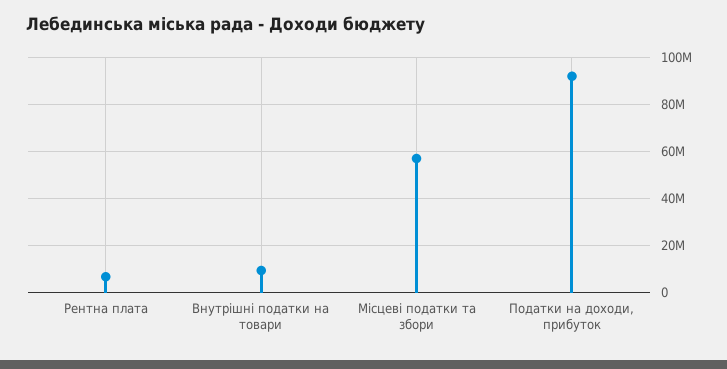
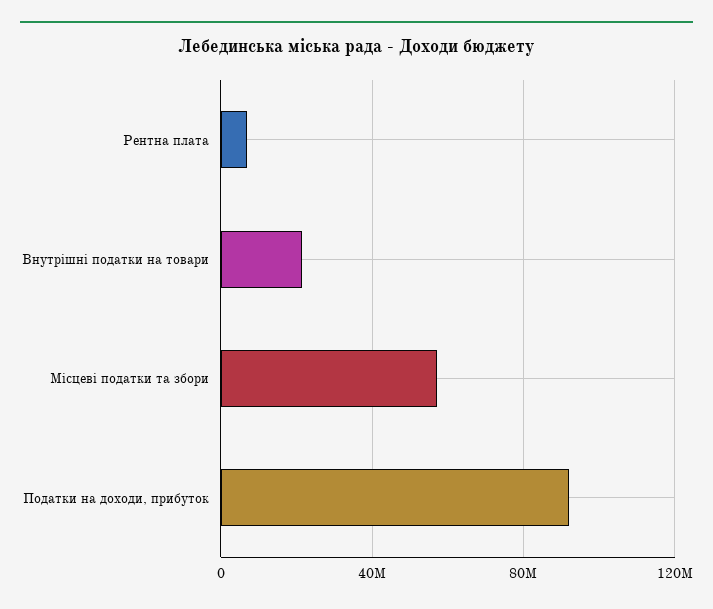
Внутрішні податки на товари: 10000000 -> 20000000

